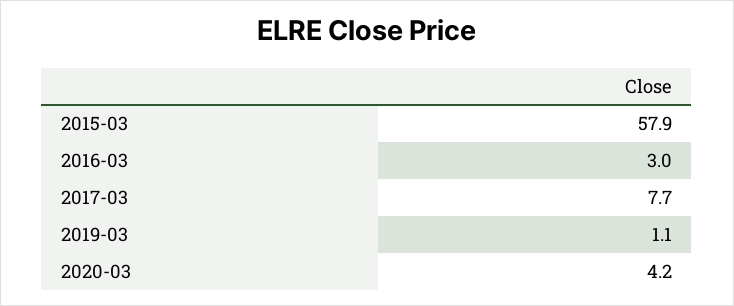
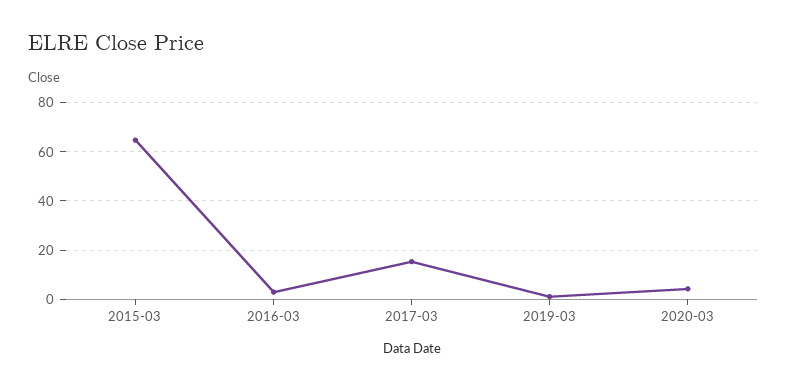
2015-03: 57.9 -> 65
2017-03: 7.7 -> 15

